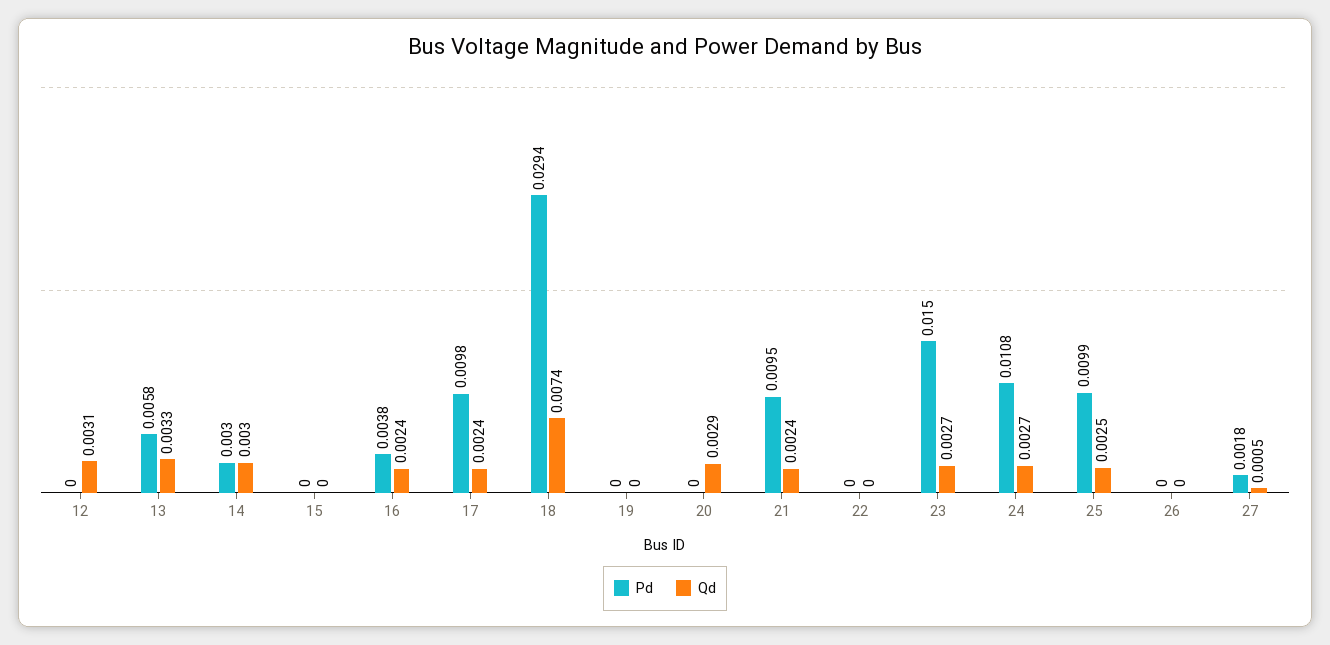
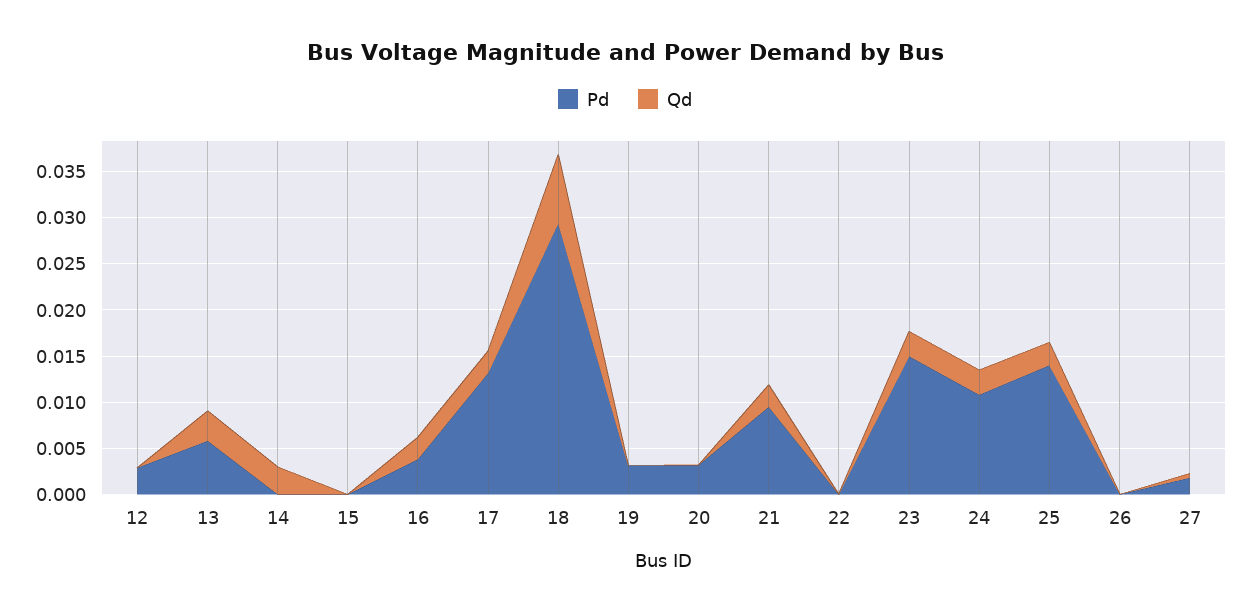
Pd, 12: 0 -> 0.003
Qd, 12: 0.0031 -> 0
Pd, 14: 0.003 -> 0
Pd, 17: 0.0098 -> 0.013
Pd, 19: 0 -> 0.003
Pd, 20: 0 -> 0.003
Qd, 20: 0.0029 -> 0
Pd, 25: 0.0099 -> 0.014

